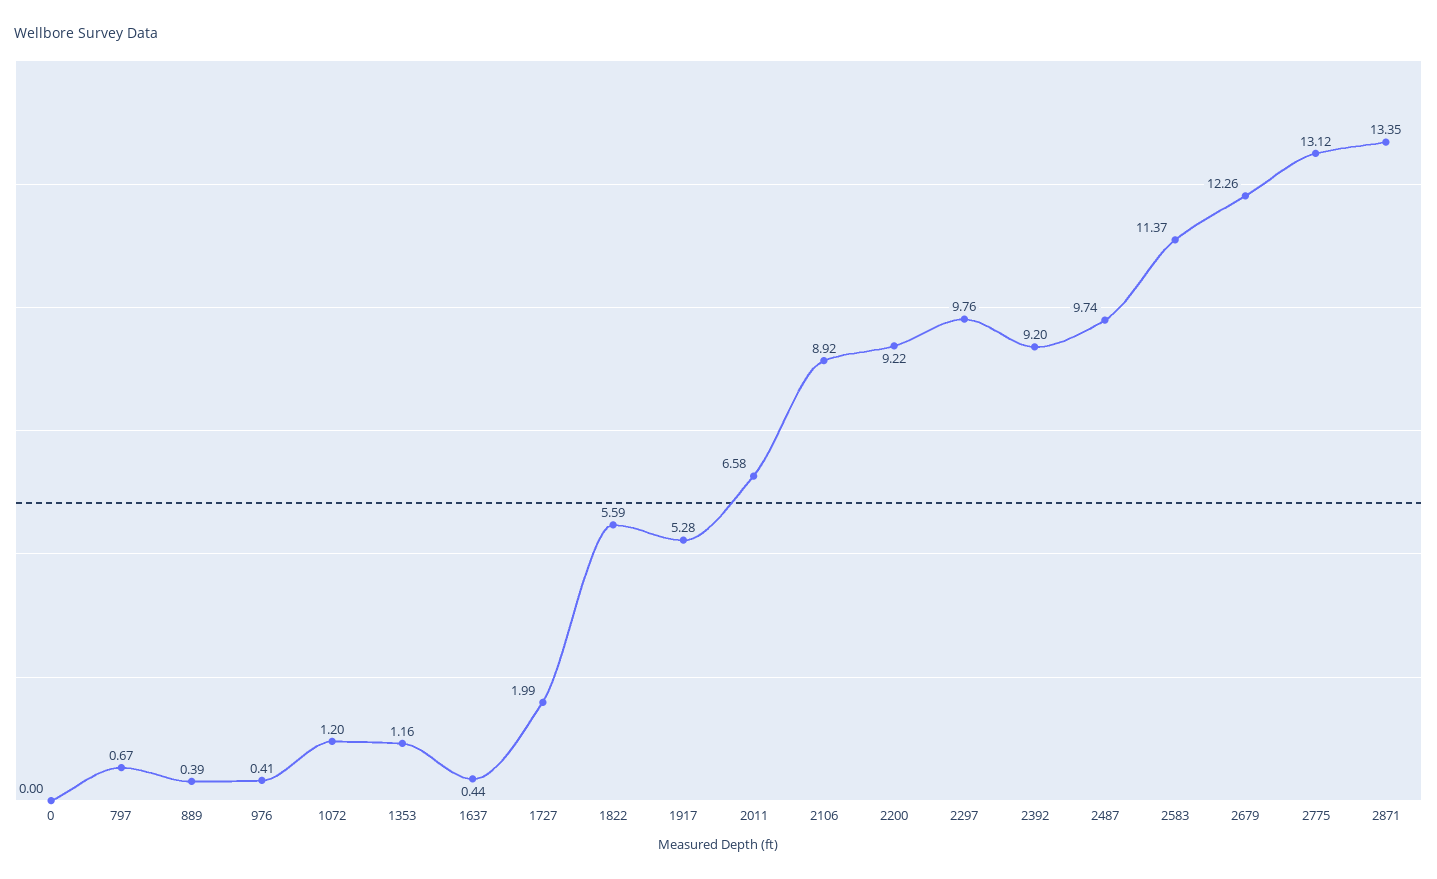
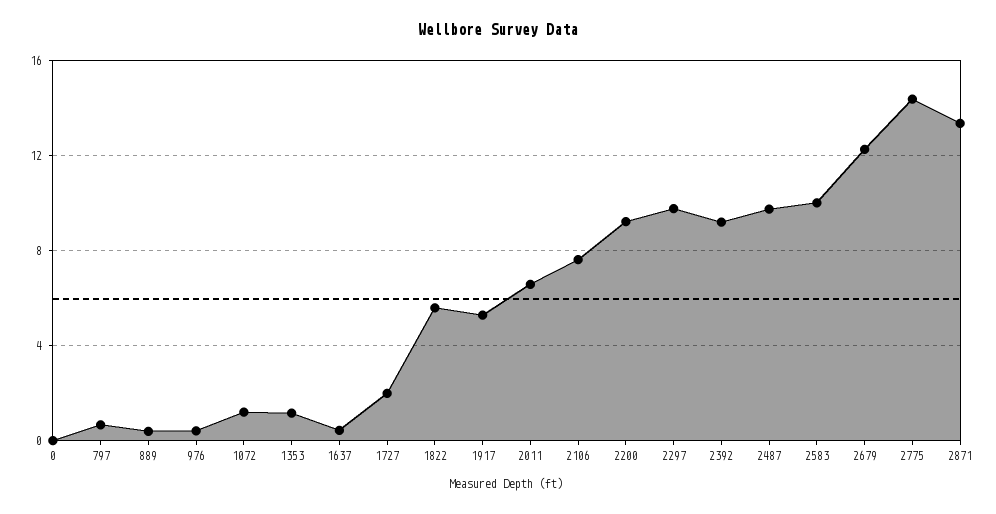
2106: 8.92 -> 7.5
2583: 11.37 -> 10
2775: 13.12 -> 14.5

